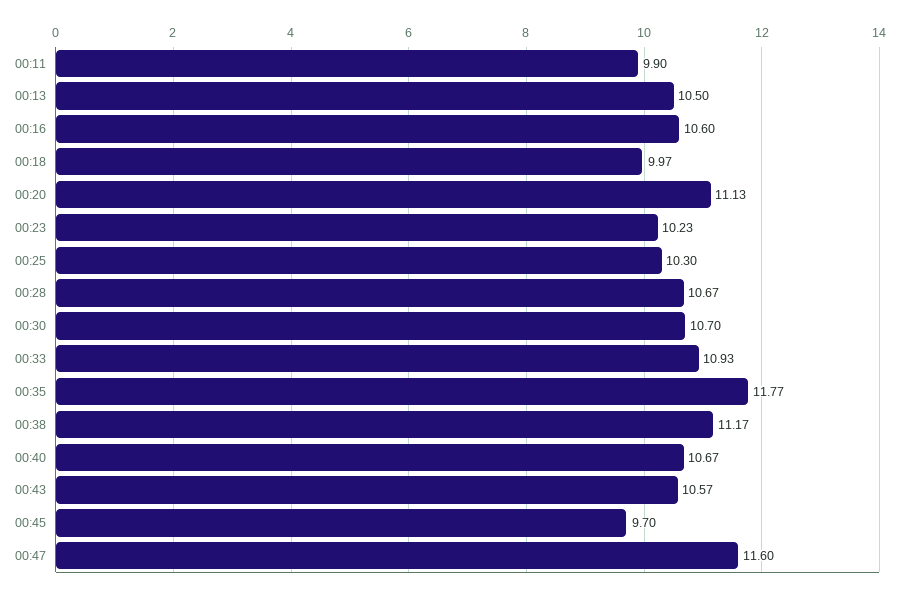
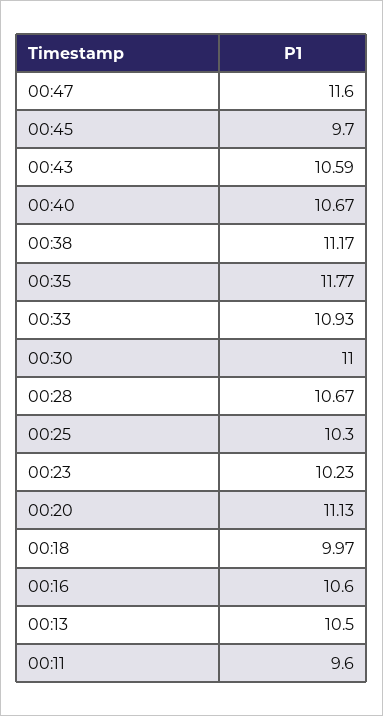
00:11: 9.9 -> 9.6
00:30: 10.7 -> 11
00:43: 10.57 -> 10.59

